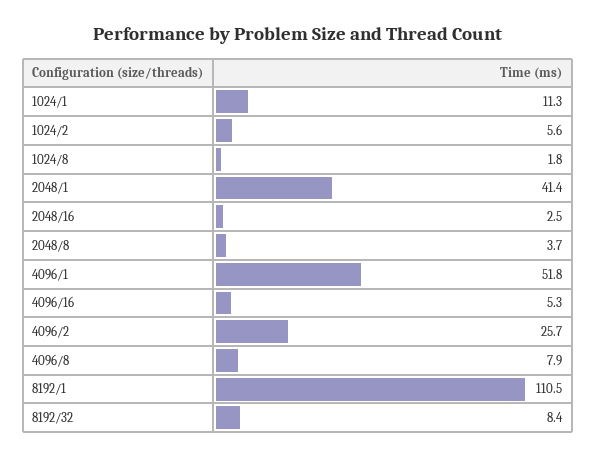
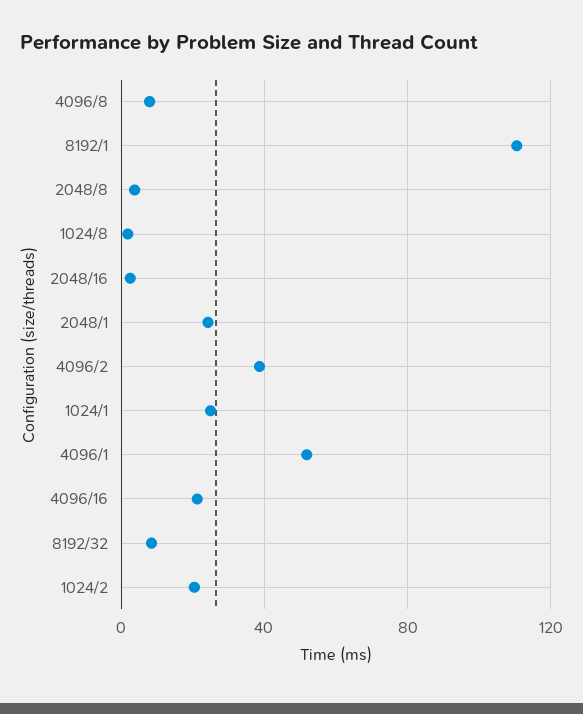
1024/1: 11.3 -> 25
1024/2: 5.6 -> 20
2048/1: 41.4 -> 25
4096/16: 5.3 -> 20
4096/2: 25.7 -> 40

